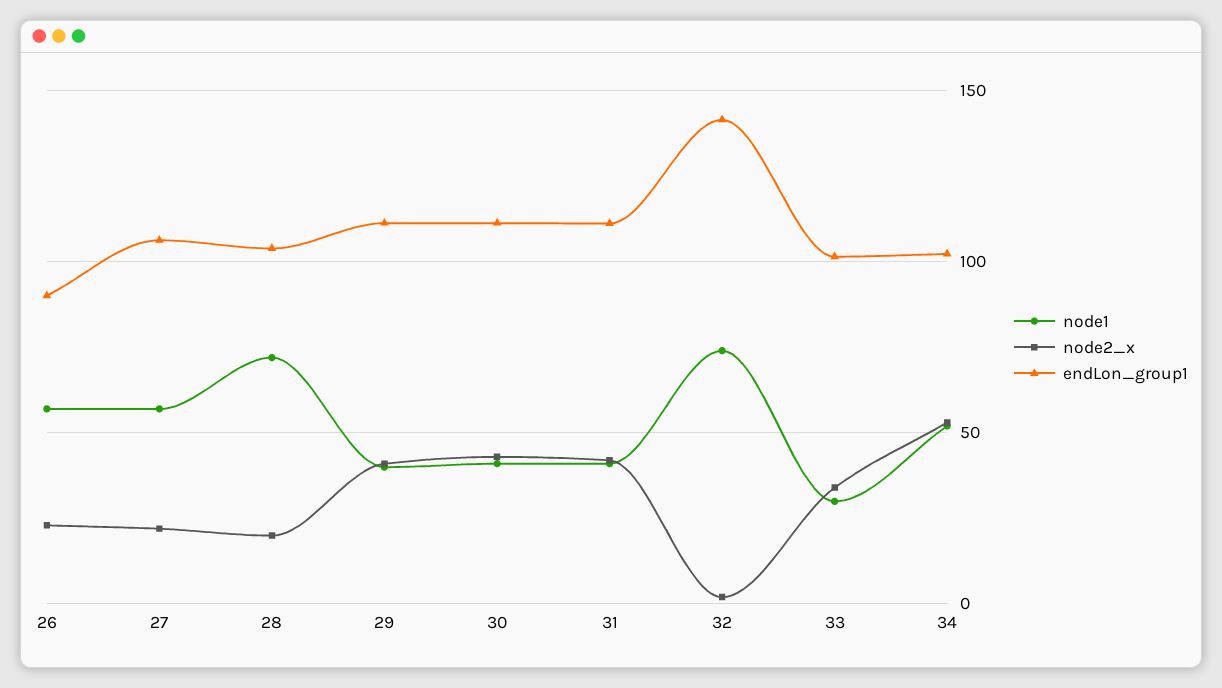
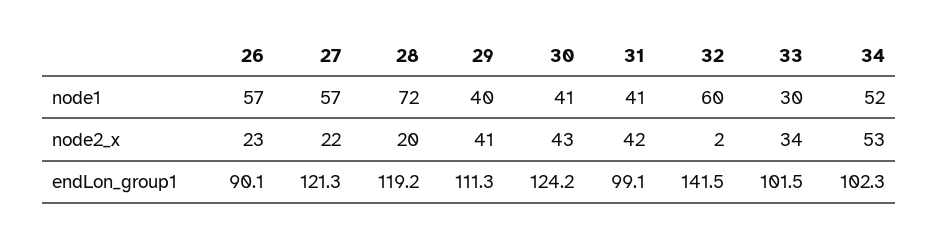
endLon_group1, 27: 105 -> 121.3
endLon_group1, 28: 105 -> 119.2
endLon_group1, 30: 110 -> 124.2
endLon_group1, 31: 110 -> 99.1
node1, 32: 75 -> 60

